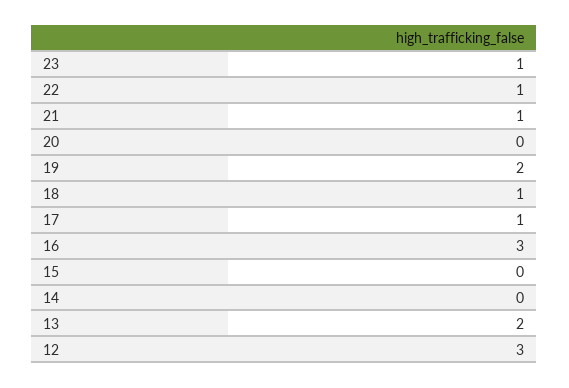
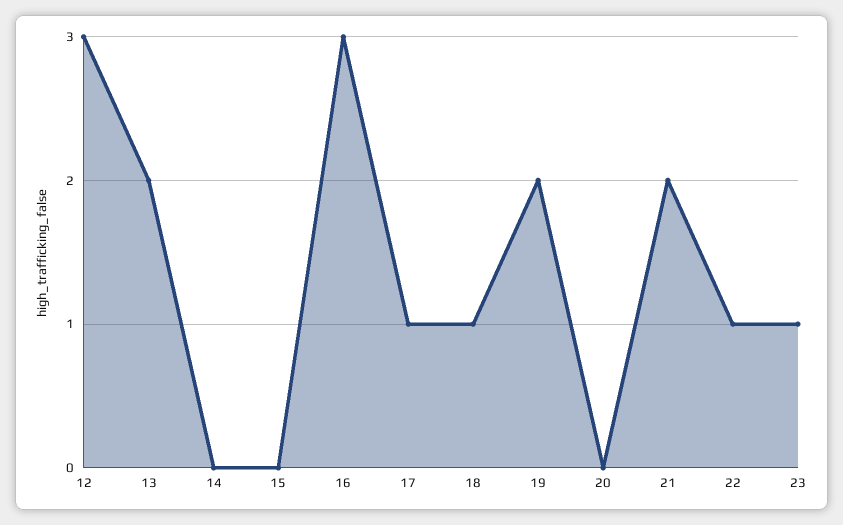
21: 1 -> 2

